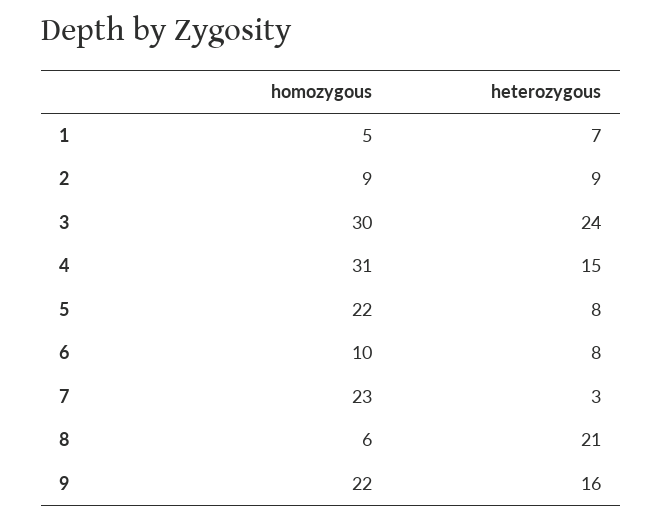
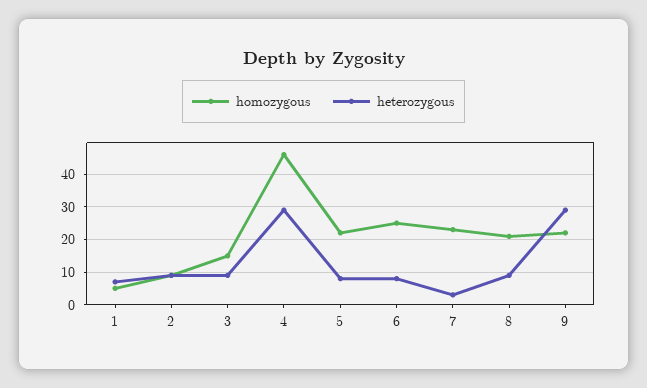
homozygous, 3: 30 -> 15
heterozygous, 3: 24 -> 10
homozygous, 4: 31 -> 45
heterozygous, 4: 15 -> 30
homozygous, 6: 10 -> 25
homozygous, 8: 6 -> 20
heterozygous, 8: 21 -> 10
heterozygous, 9: 16 -> 30

